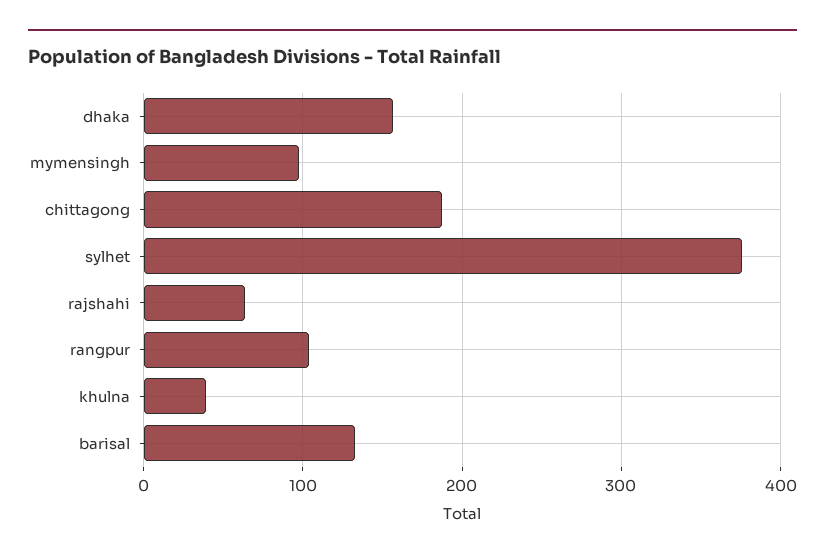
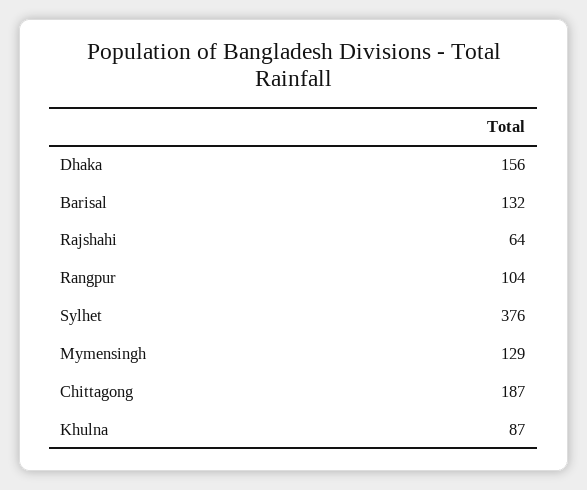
mymensingh: 100 -> 129
khulna: 40 -> 87

